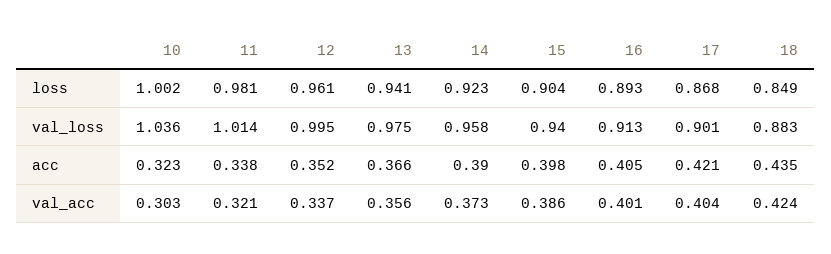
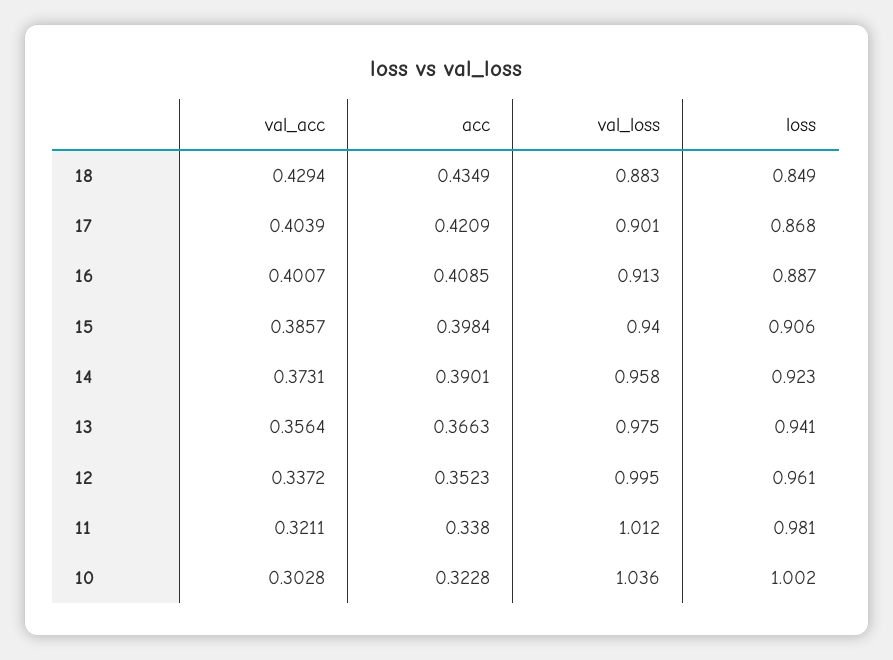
15, loss: 0.904 -> 0.906
16, loss: 0.893 -> 0.887
11, val_loss: 1.014 -> 1.012
16, acc: 0.405 -> 0.4085
18, val_acc: 0.424 -> 0.4294

